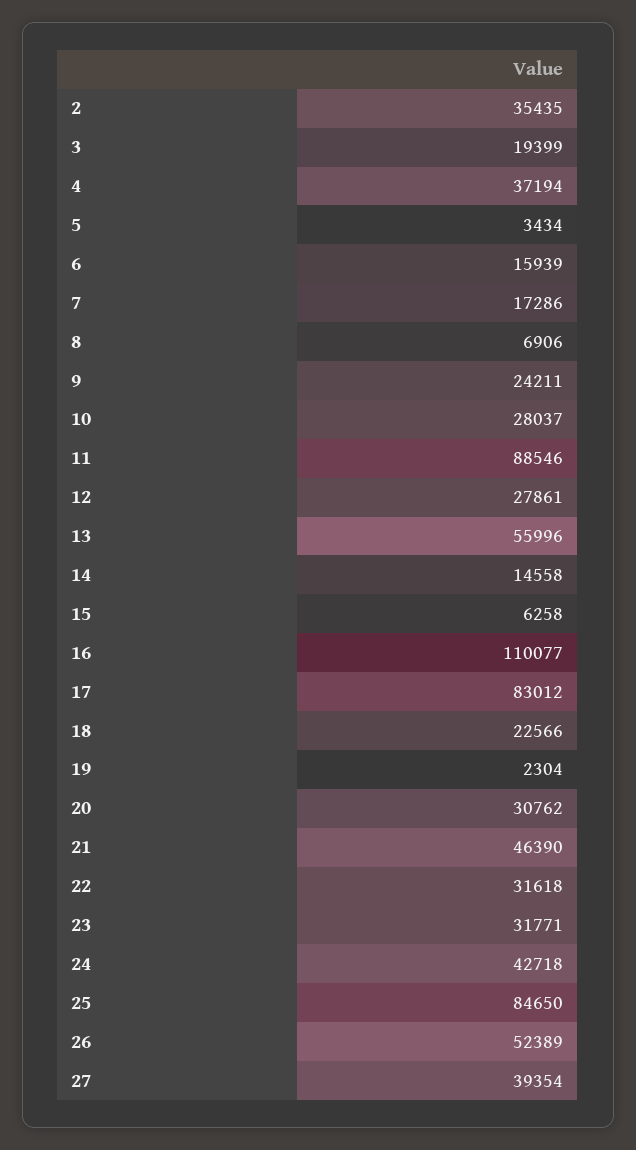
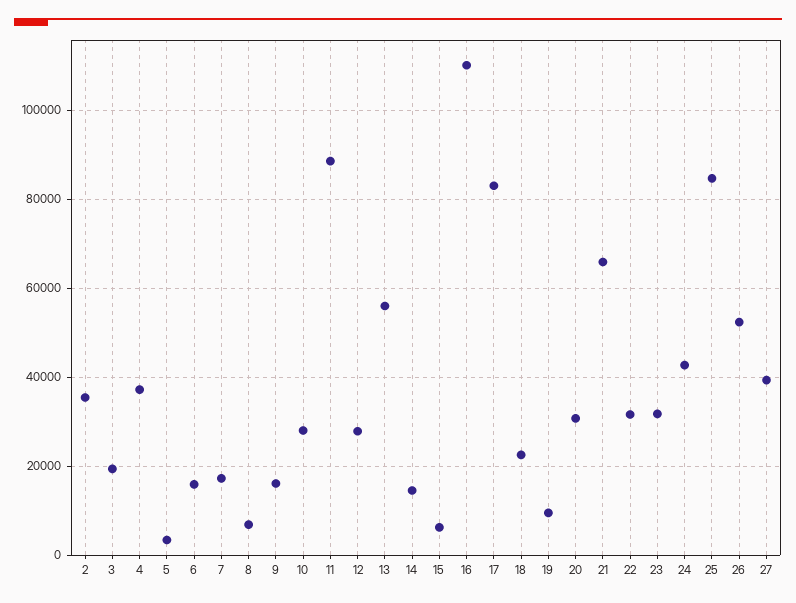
9: 24211 -> 16000
19: 2304 -> 10000
21: 46390 -> 66000

